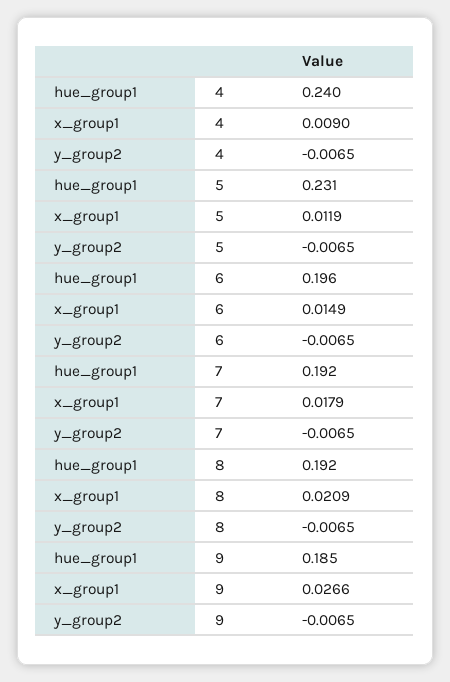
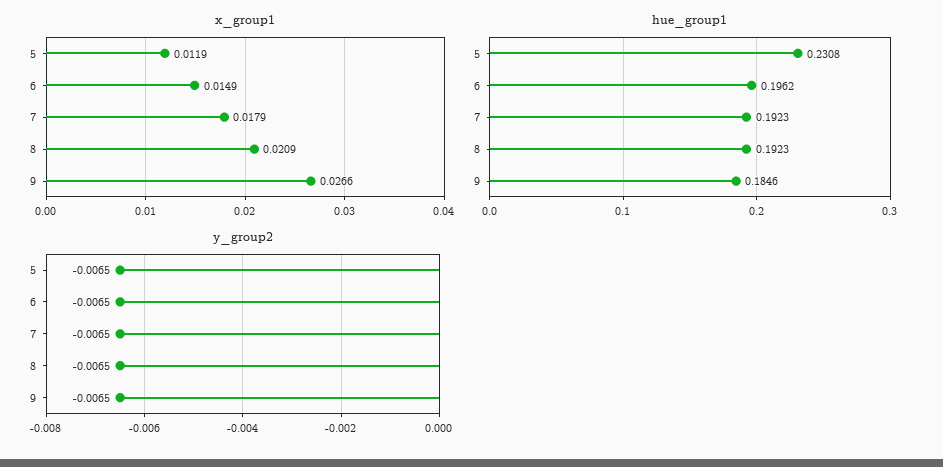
hue_group1, 4: 0.24 -> none
x_group1, 4: 0.009 -> none
y_group2, 4: -0.0065 -> none

